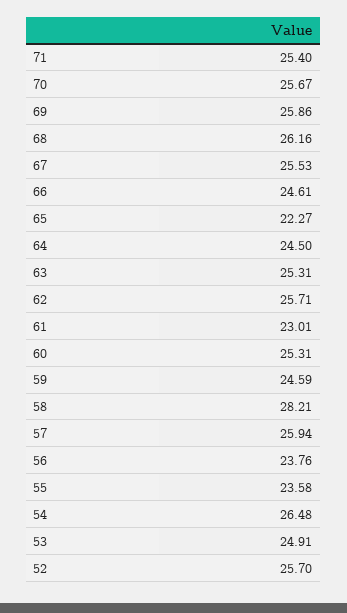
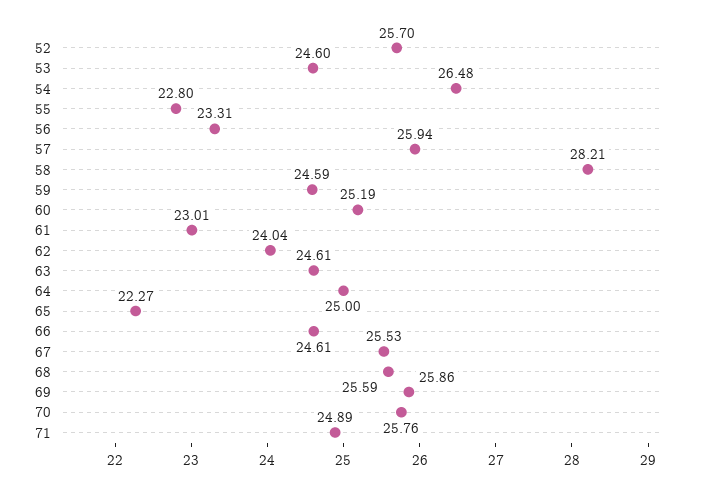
71: 25.4 -> 24.89
70: 25.67 -> 25.76
68: 26.16 -> 25.59
64: 24.5 -> 25
63: 25.31 -> 24.61
62: 25.71 -> 24.04
60: 25.31 -> 25.19
56: 23.76 -> 23.31
55: 23.58 -> 22.8
53: 24.91 -> 24.6

